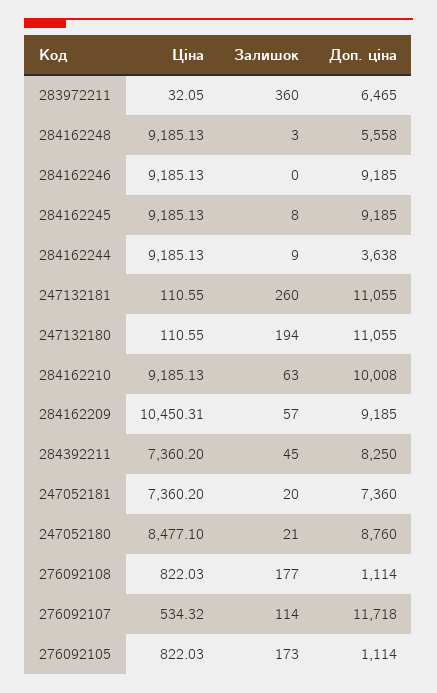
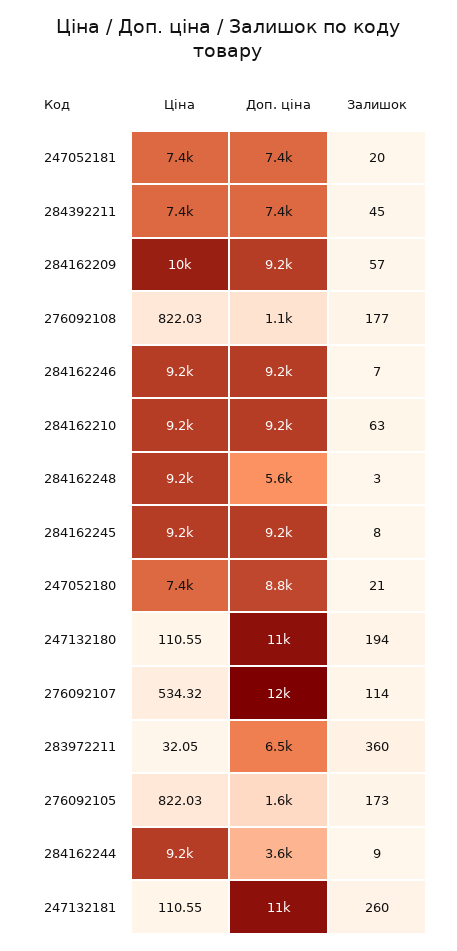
Залишок, 284162246: 0 -> 7
Доп. ціна, 284162210: 10008 -> 9200
Доп. ціна, 284392211: 8250 -> 7400
Ціна, 247052180: 8477.1 -> 7400
Доп. ціна, 276092105: 1114 -> 1600

